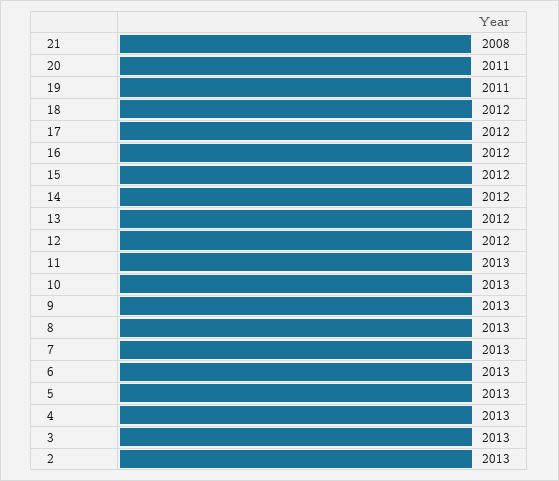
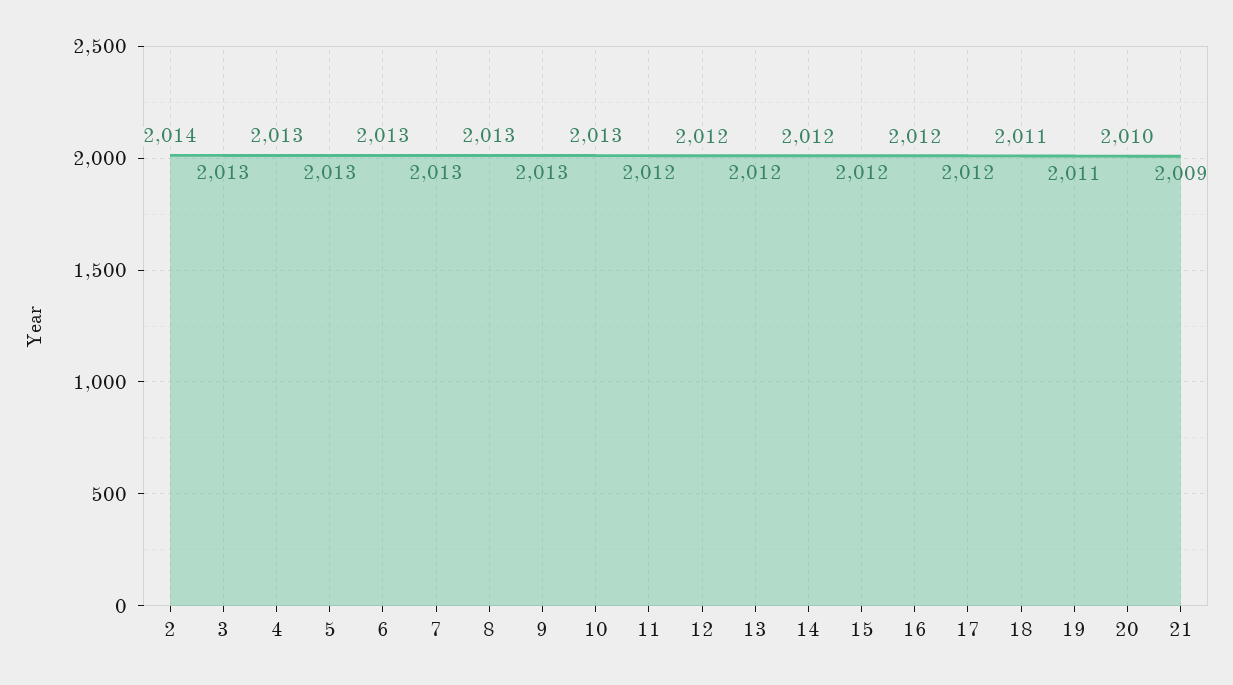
21: 2008 -> 2009
20: 2011 -> 2010
18: 2012 -> 2011
11: 2013 -> 2012
2: 2013 -> 2014

